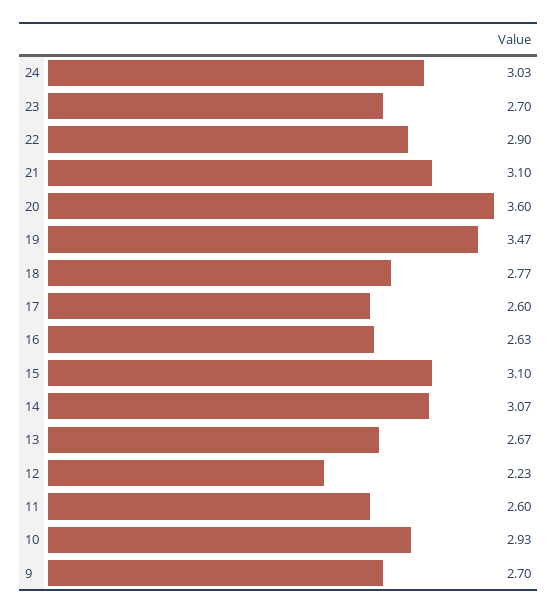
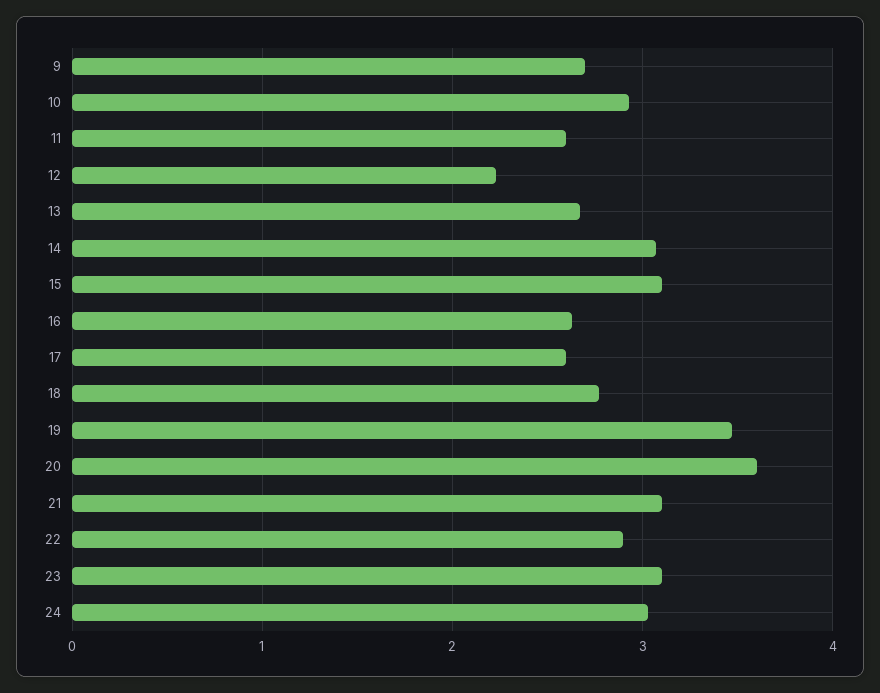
23: 2.7 -> 3.1

